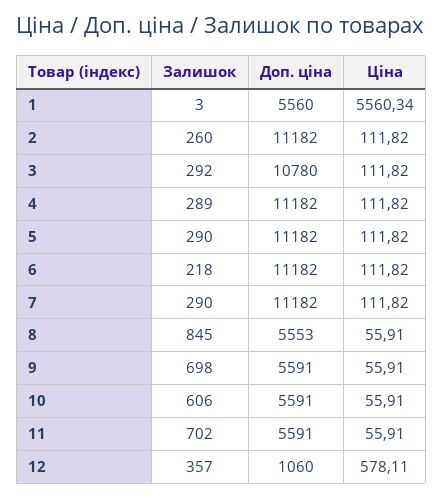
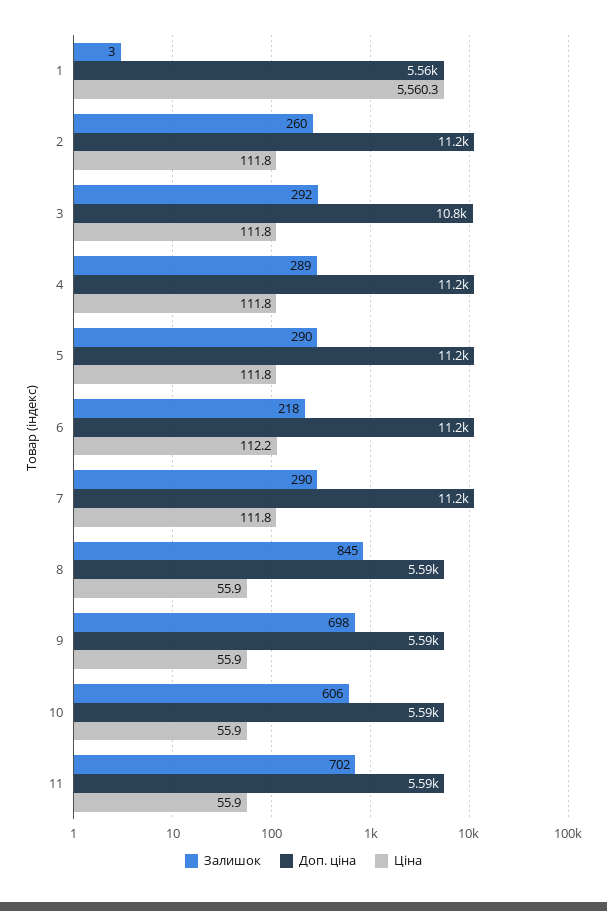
Ціна, 6: 111.82 -> 112.2
Доп. ціна, 8: 5553 -> 5590
Залишок, 12: 357 -> none
Доп. ціна, 12: 1060 -> none
Ціна, 12: 578.11 -> none

